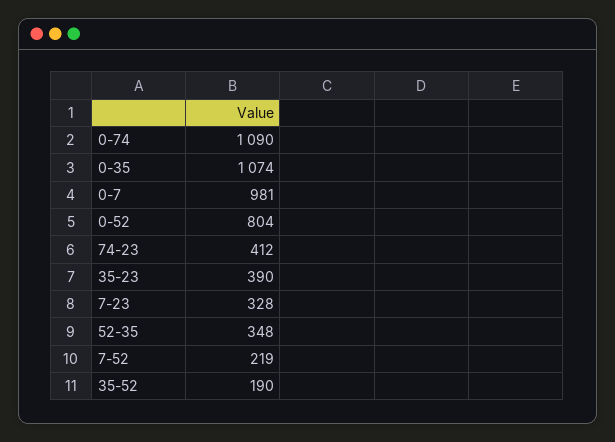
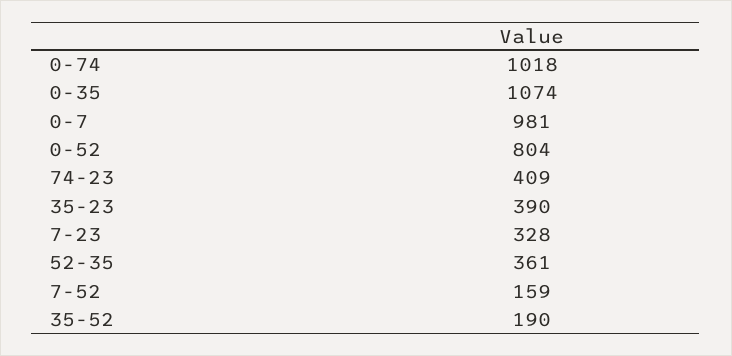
0-74: 1090 -> 1018
74-23: 412 -> 409
52-35: 348 -> 361
7-52: 219 -> 159

